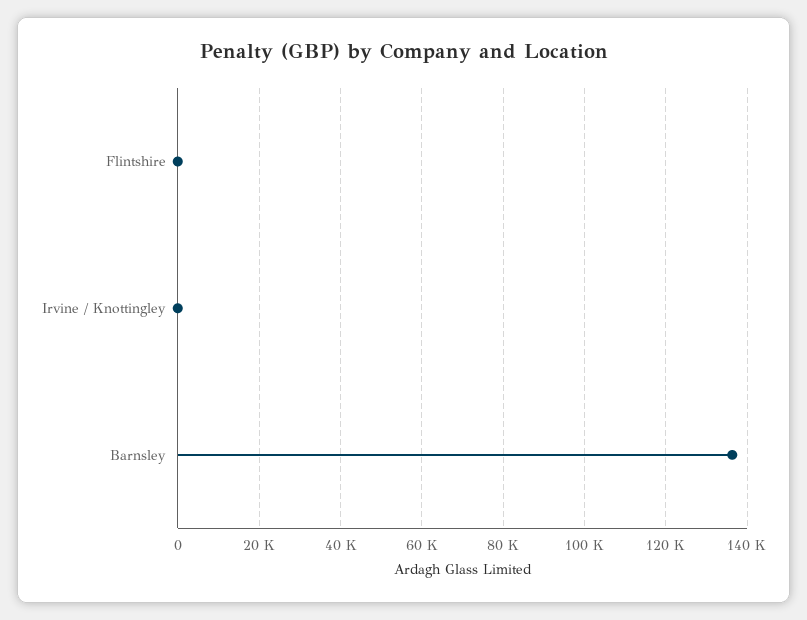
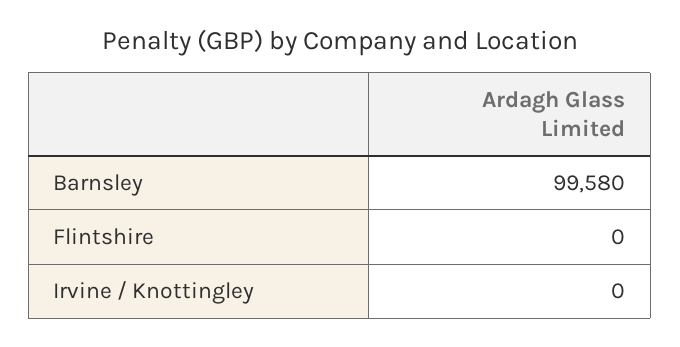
Barnsley: 136000 -> 99580

